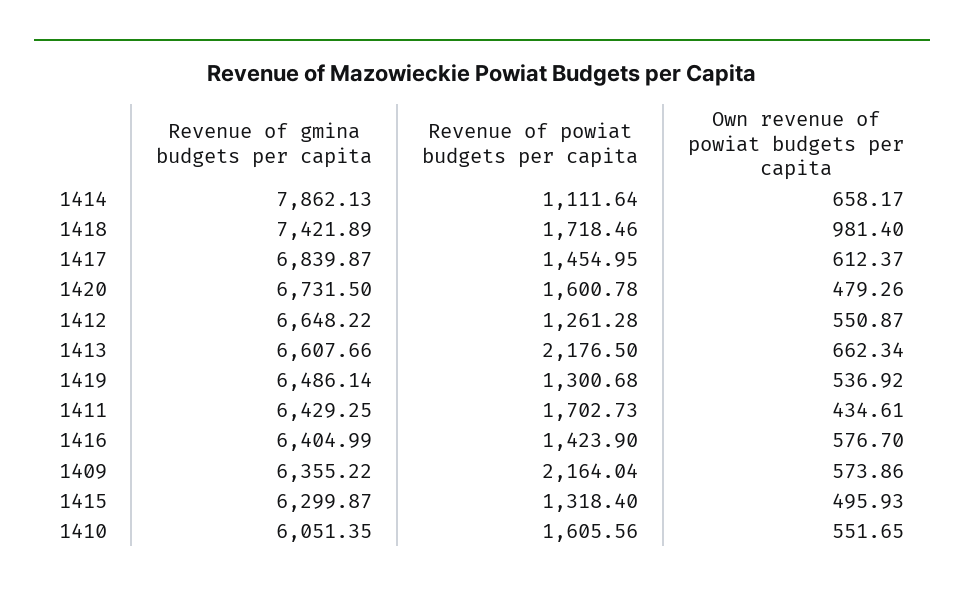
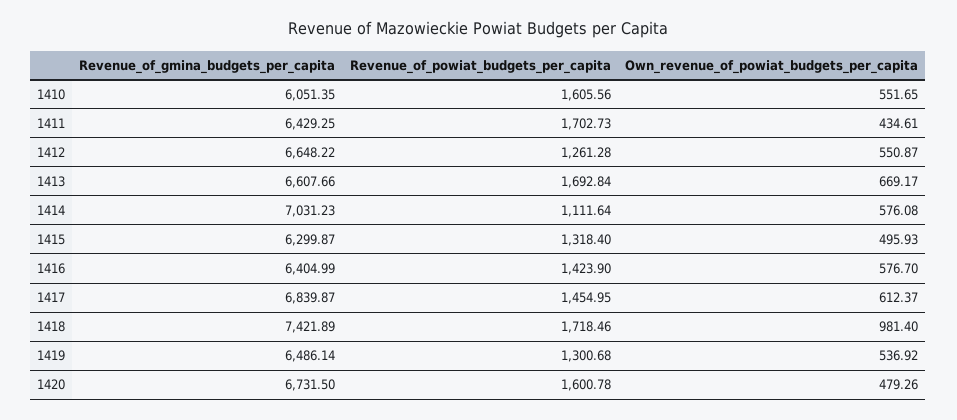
Revenue of gmina budgets per capita, 1414: 7862.13 -> 7031.23
Own revenue of powiat budgets per capita, 1414: 658.17 -> 576.08
Revenue of powiat budgets per capita, 1413: 2176.5 -> 1692.84
Own revenue of powiat budgets per capita, 1413: 662.34 -> 669.17
Revenue of gmina budgets per capita, 1409: 6355.22 -> none
Revenue of powiat budgets per capita, 1409: 2164.04 -> none
Own revenue of powiat budgets per capita, 1409: 573.86 -> none

